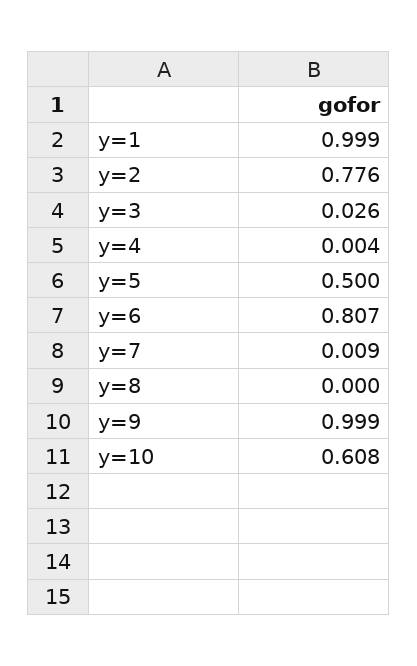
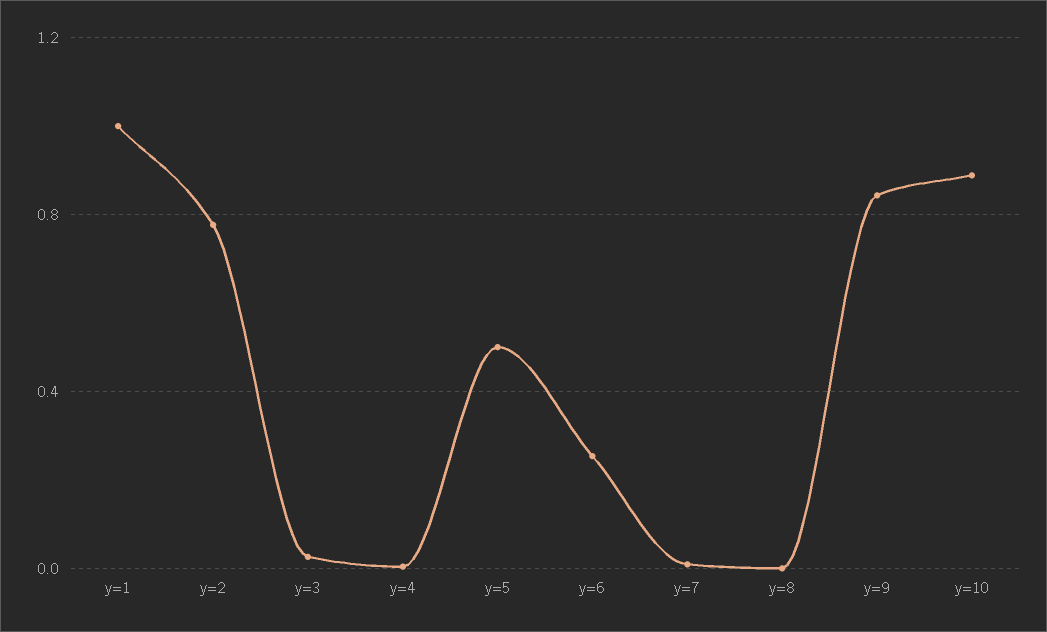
y=6: 0.807 -> 0.25
y=9: 0.999 -> 0.85
y=10: 0.608 -> 0.9

